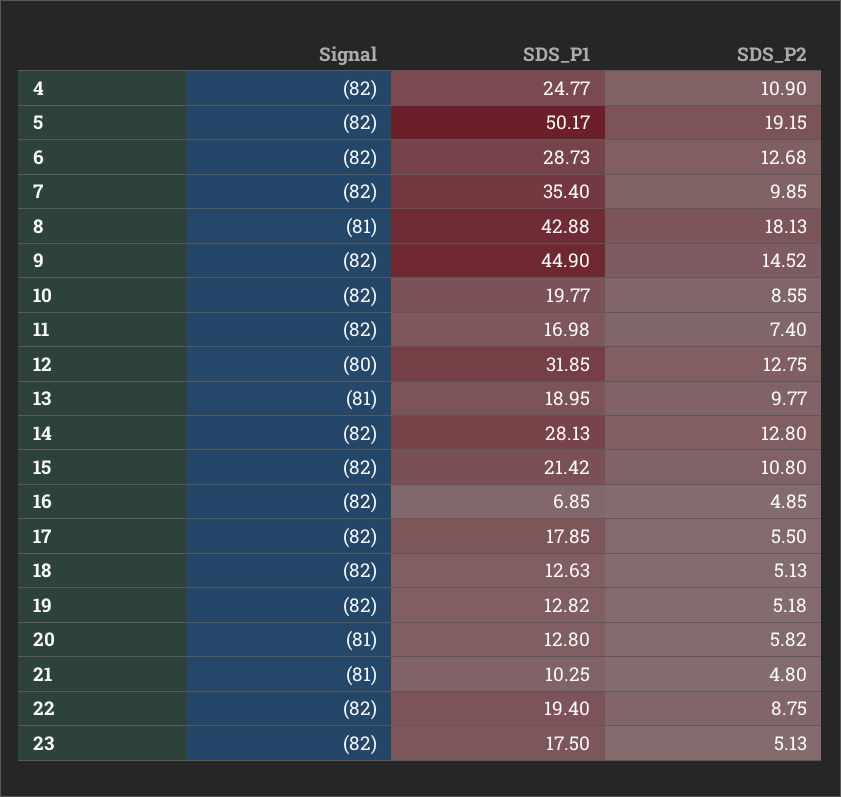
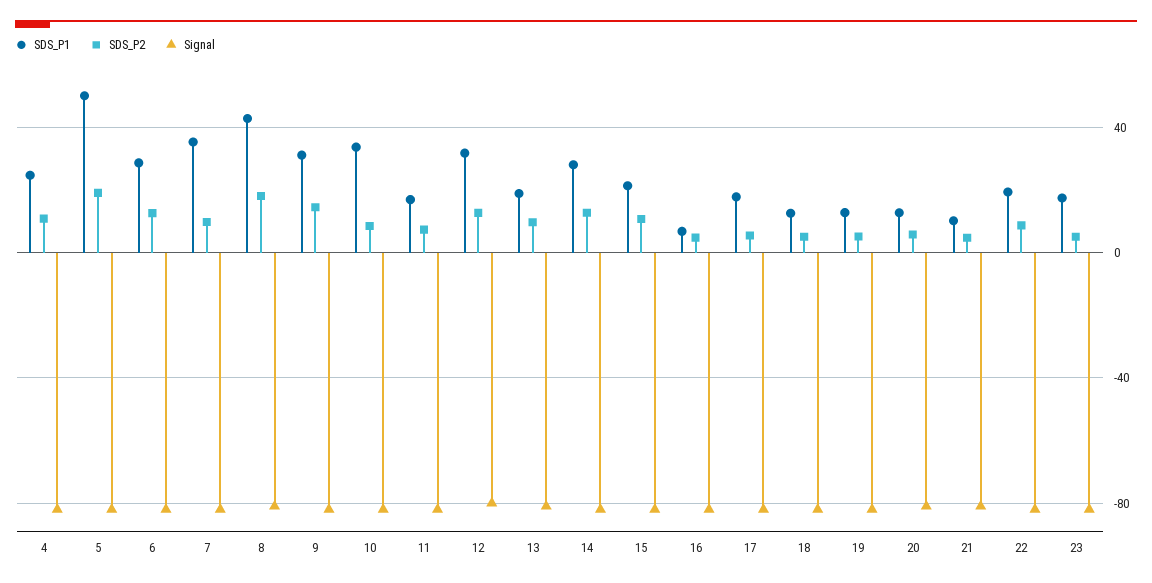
SDS_P1, 9: 44.9 -> 30
SDS_P1, 10: 19.77 -> 35

